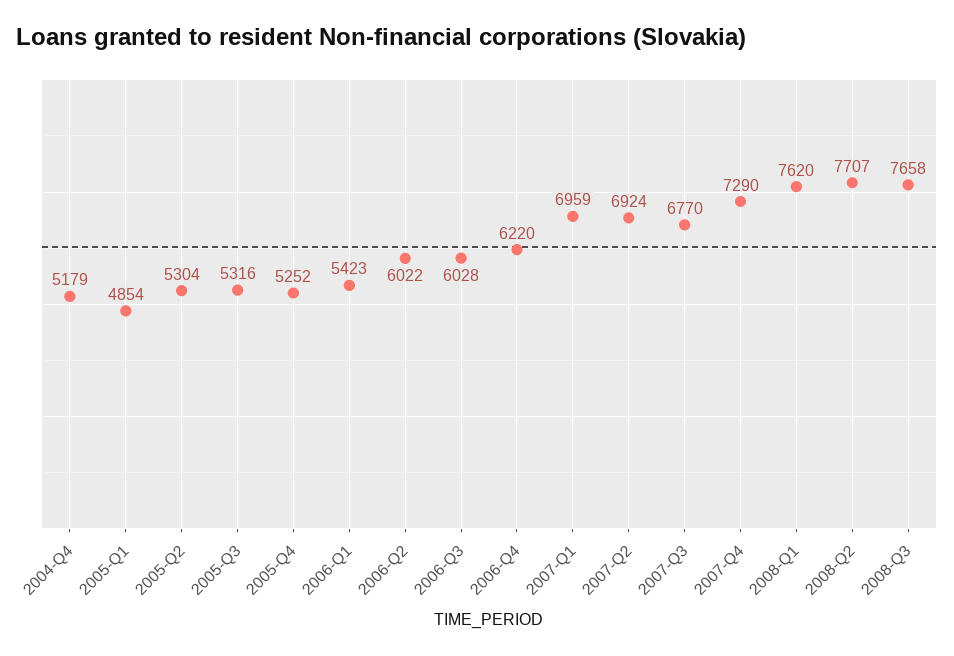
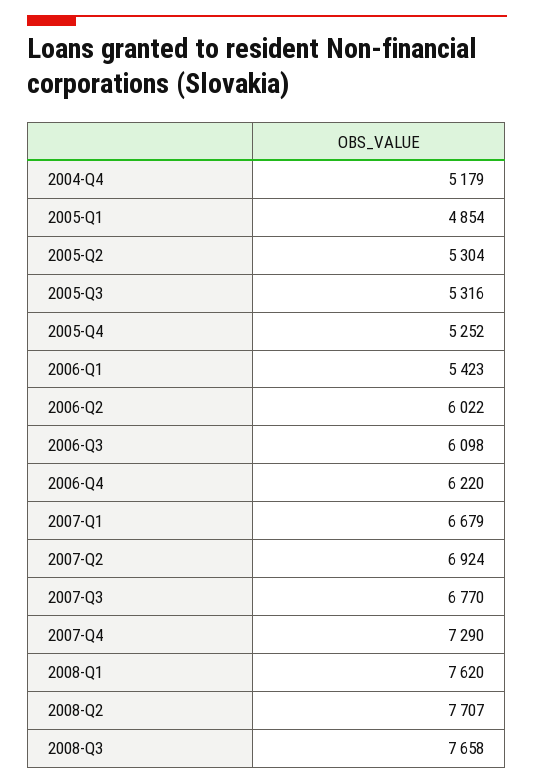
2006-Q3: 6028 -> 6098
2007-Q1: 6959 -> 6679

